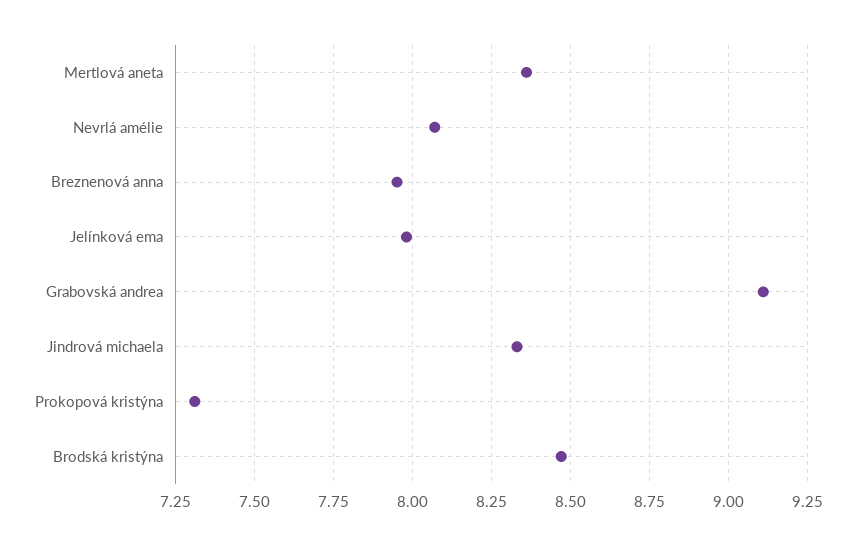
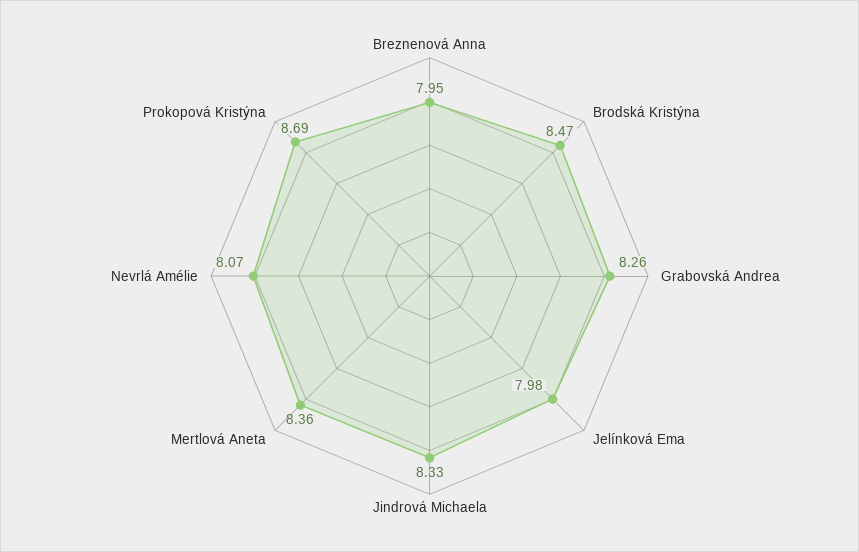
Grabovská andrea: 9.1 -> 8.26
Prokopová kristýna: 7.3 -> 8.69

